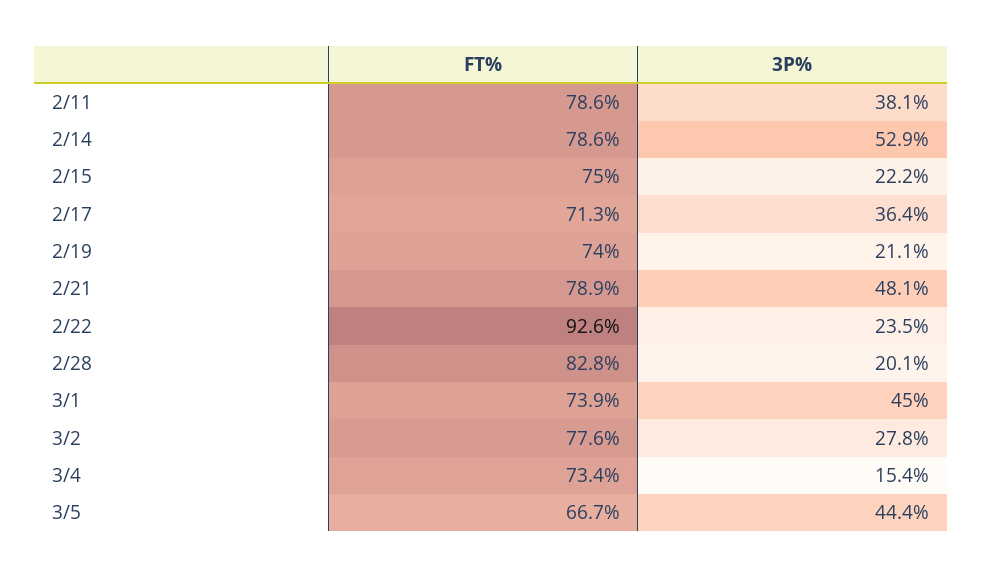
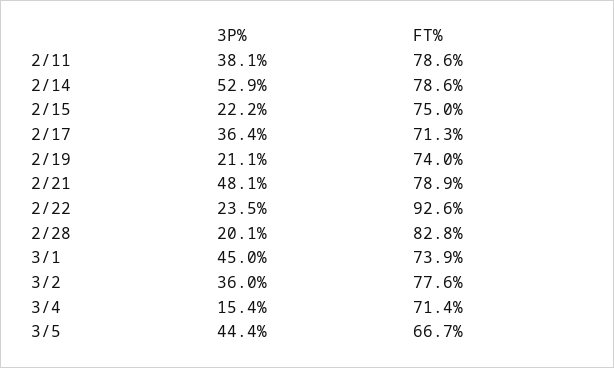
3P%, 3/2: 27.8 -> 36
FT%, 3/4: 73.4 -> 71.4

